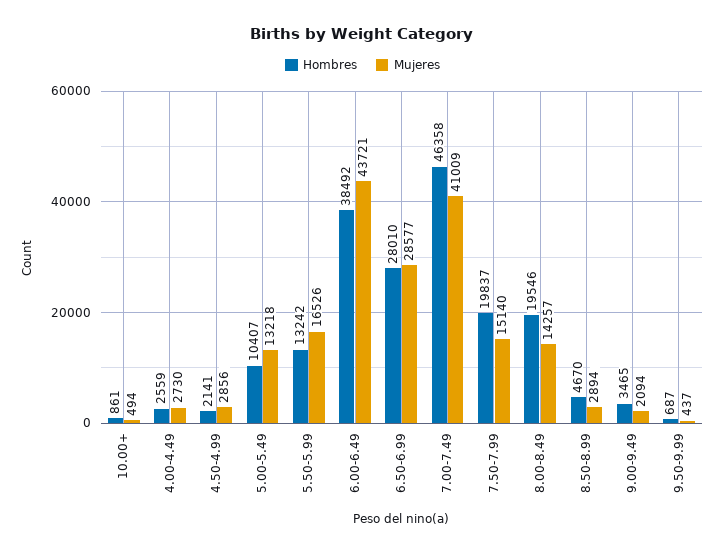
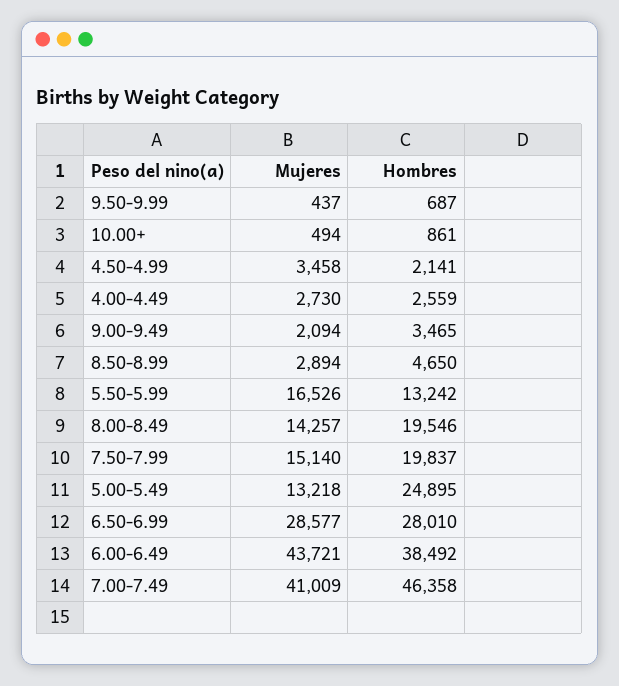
Mujeres, 4.50-4.99: 2856 -> 3458
Hombres, 5.00-5.49: 10407 -> 24895
Hombres, 8.50-8.99: 4670 -> 4650

